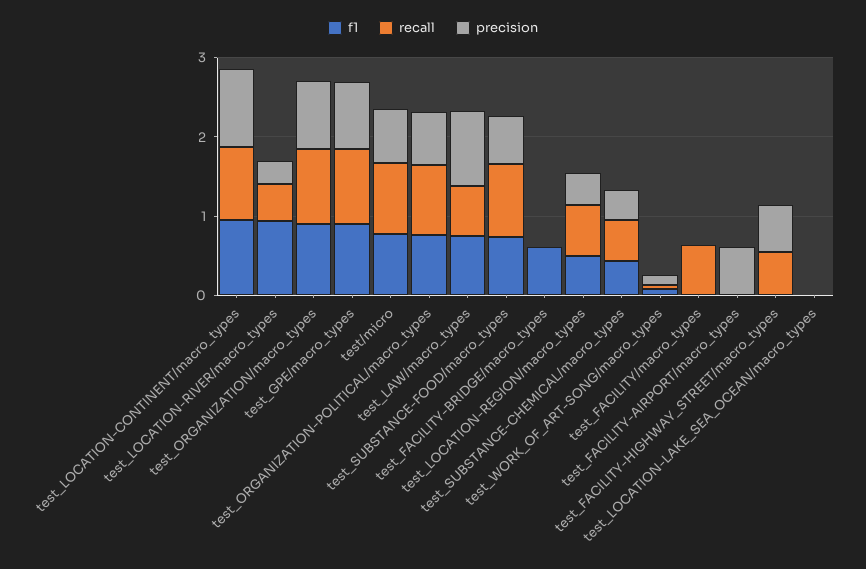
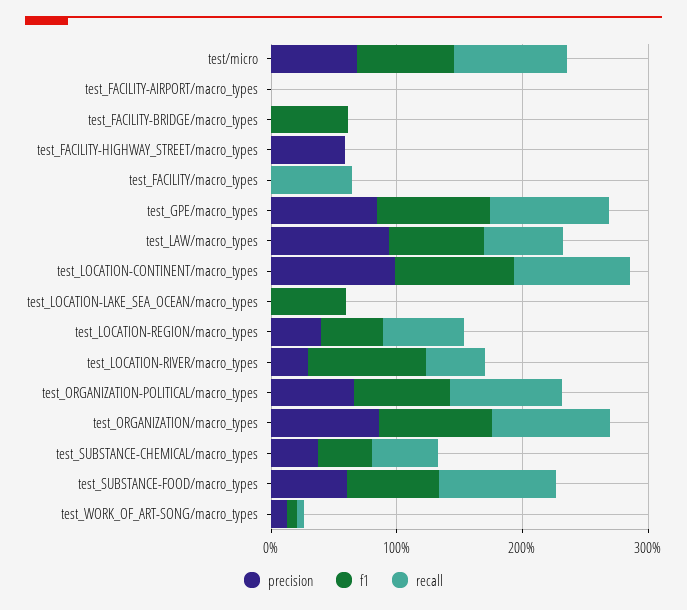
precision, test_FACILITY-AIRPORT/macro_types: 0.6 -> 0
recall, test_FACILITY-HIGHWAY_STREET/macro_types: 0.6 -> 0
f1, test_LOCATION-LAKE_SEA_OCEAN/macro_types: 0 -> 0.6

